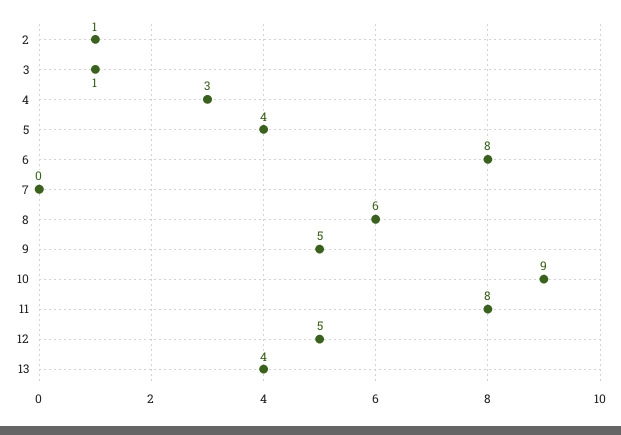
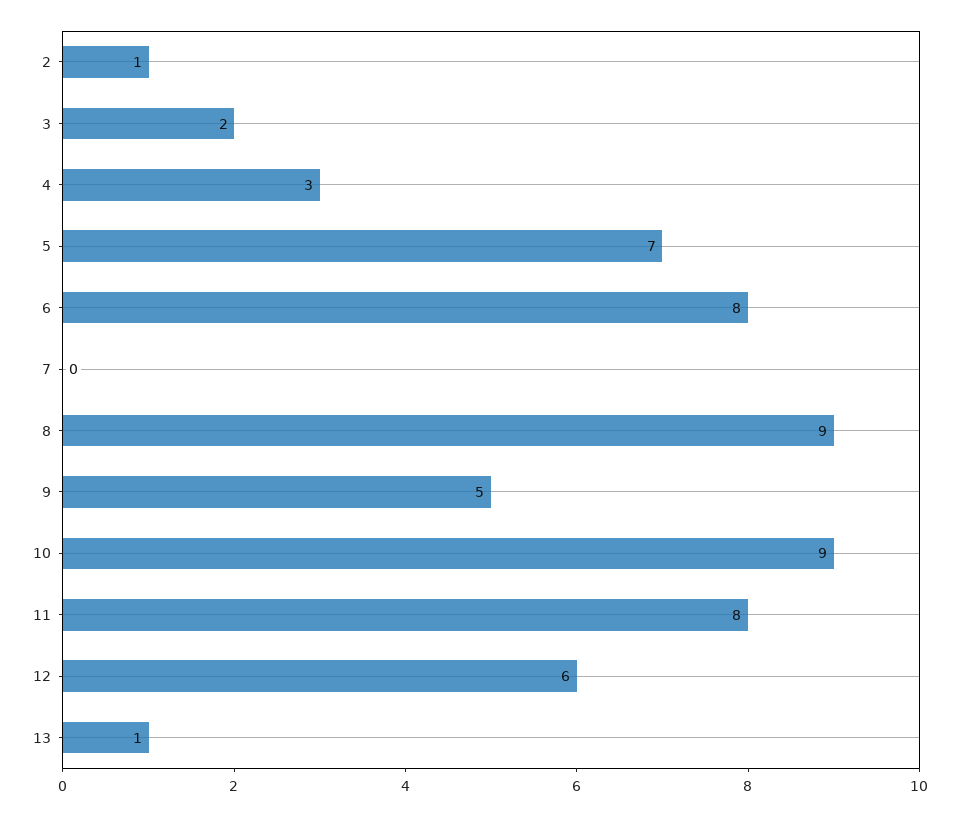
3: 1 -> 2
5: 4 -> 7
8: 6 -> 9
12: 5 -> 6
13: 4 -> 1

